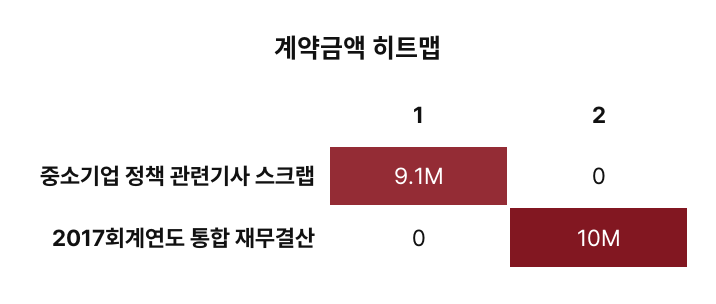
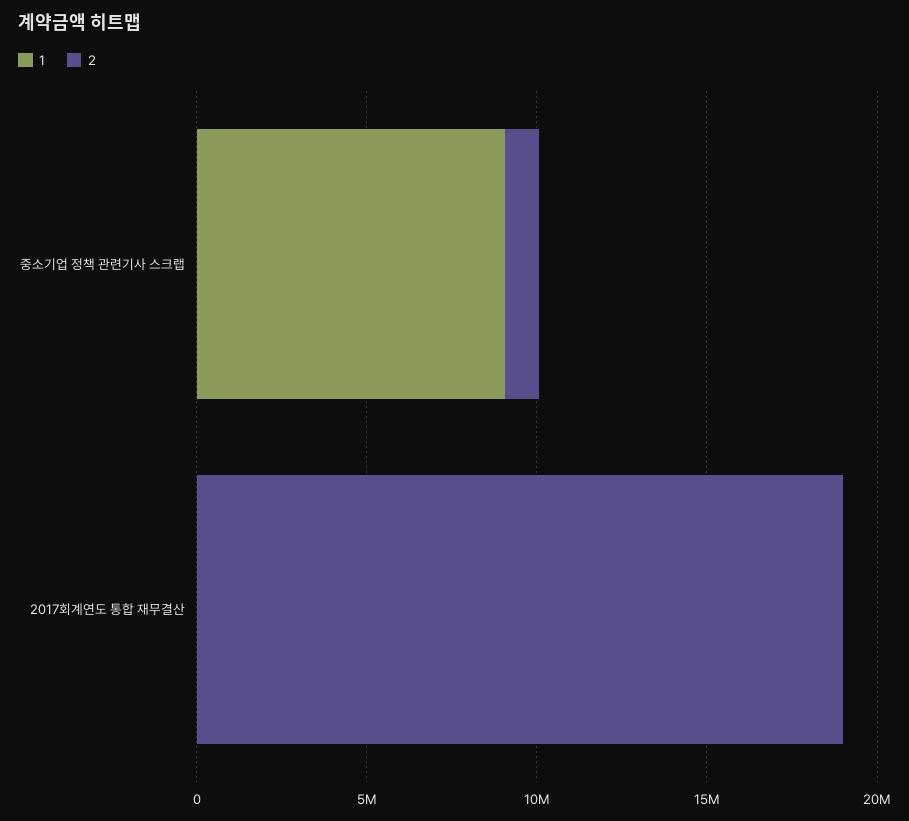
2, 중소기업 정책 관련기사 스크랩: 0 -> 1000000
2, 2017회계연도 통합 재무결산: 10000000 -> 19000000

